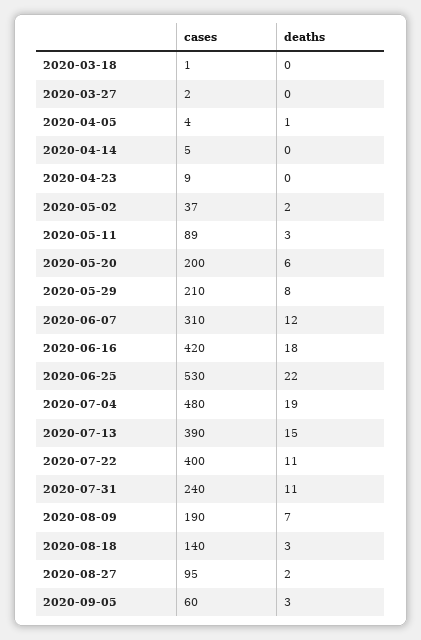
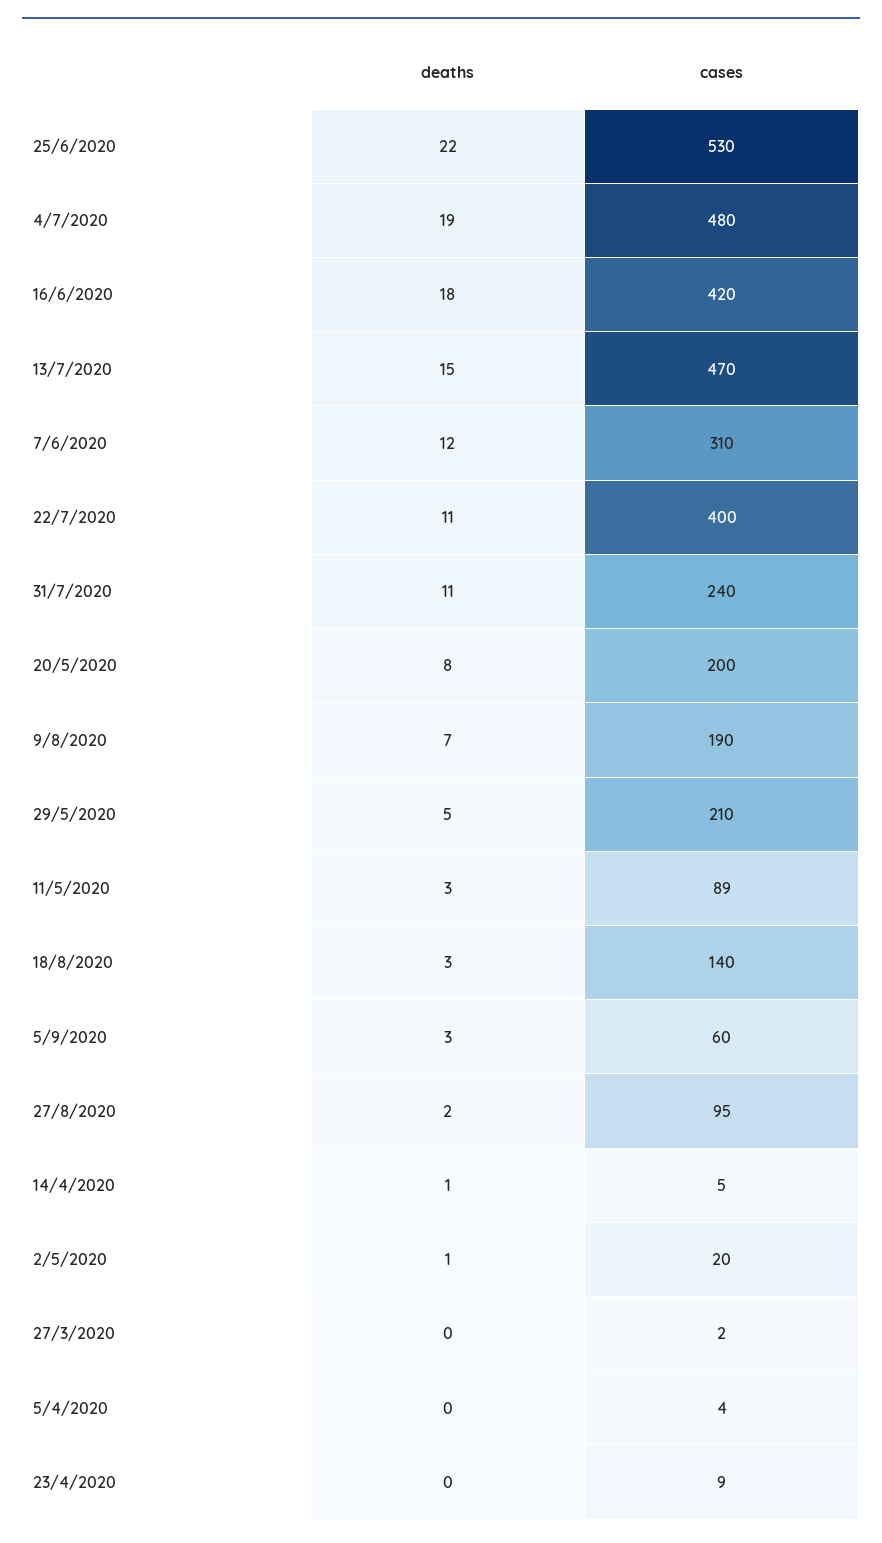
cases, 2020-03-18: 1 -> none
deaths, 2020-03-18: 0 -> none
deaths, 2020-04-05: 1 -> 0
deaths, 2020-04-14: 0 -> 1
cases, 2020-05-02: 37 -> 20
deaths, 2020-05-02: 2 -> 1
deaths, 2020-05-20: 6 -> 8
deaths, 2020-05-29: 8 -> 5
cases, 2020-07-13: 390 -> 470

